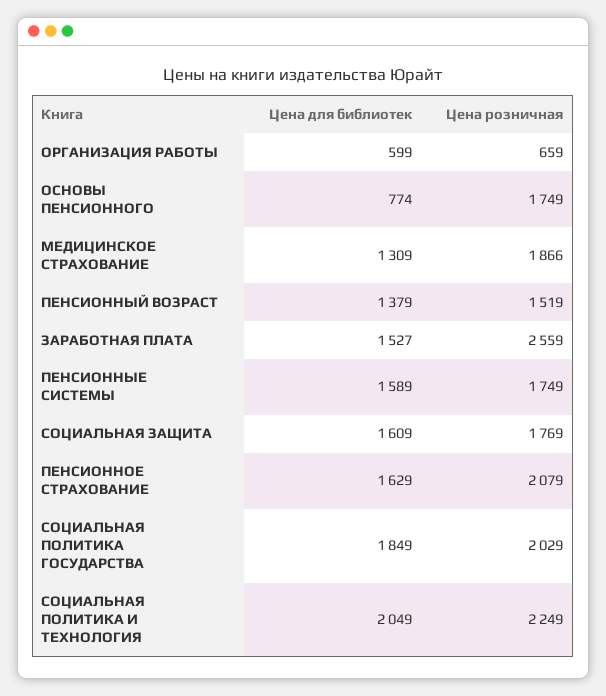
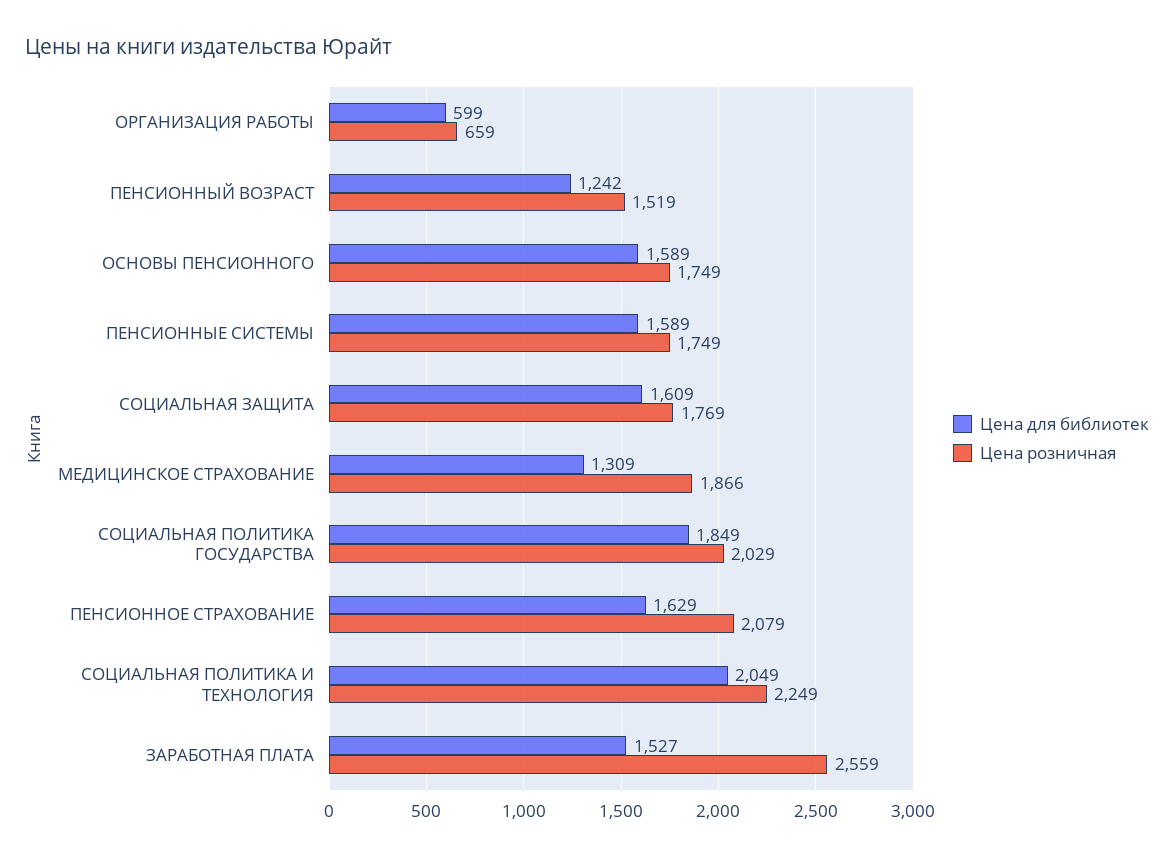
Цена для библиотек, ОСНОВЫ ПЕНСИОННОГО: 774 -> 1589
Цена для библиотек, ПЕНСИОННЫЙ ВОЗРАСТ: 1379 -> 1242

